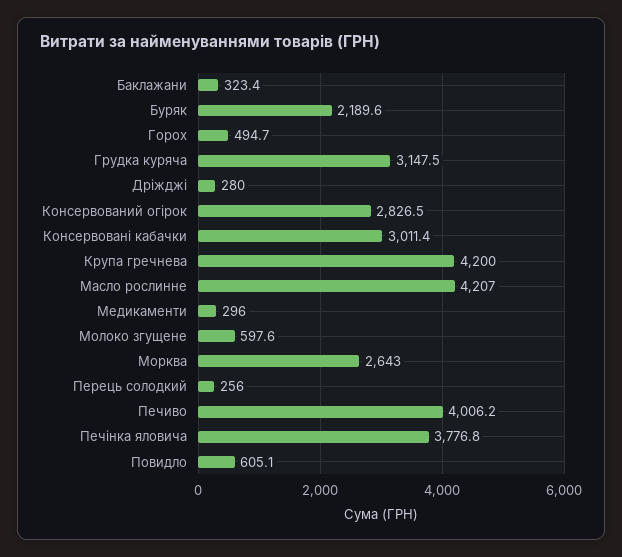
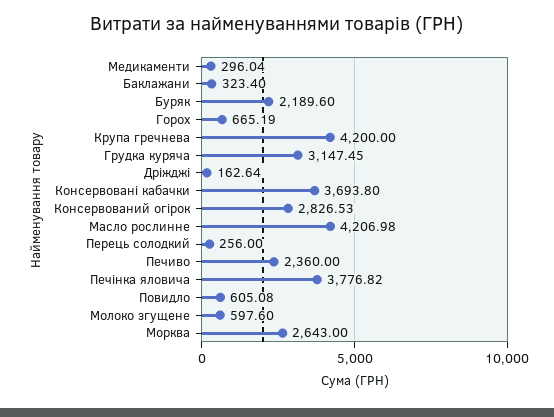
Горох: 494.7 -> 665.19
Дріжджі: 280 -> 162.64
Консервовані кабачки: 3011.4 -> 3693.8
Печиво: 4006.2 -> 2360

